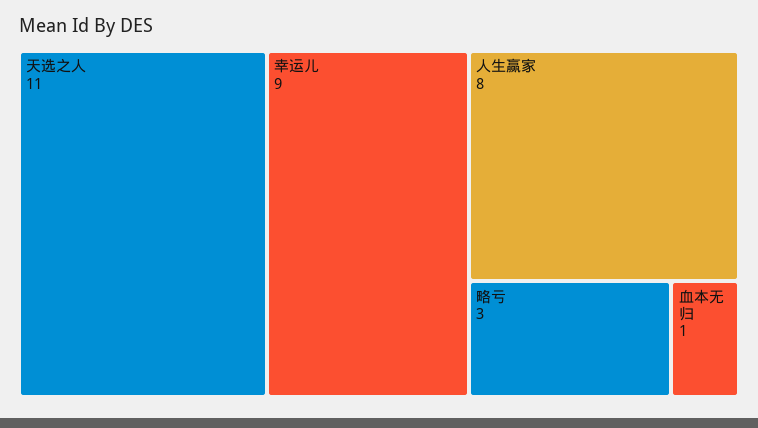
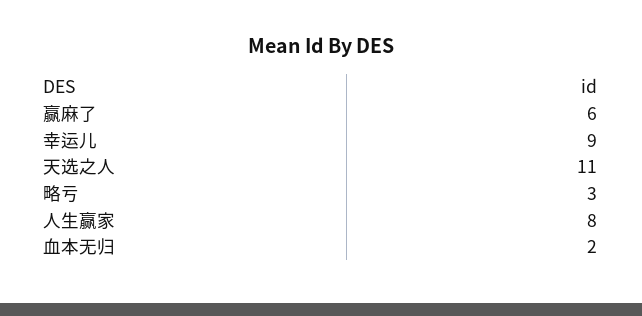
血本无归: 1 -> 2
赢麻了: none -> 6

